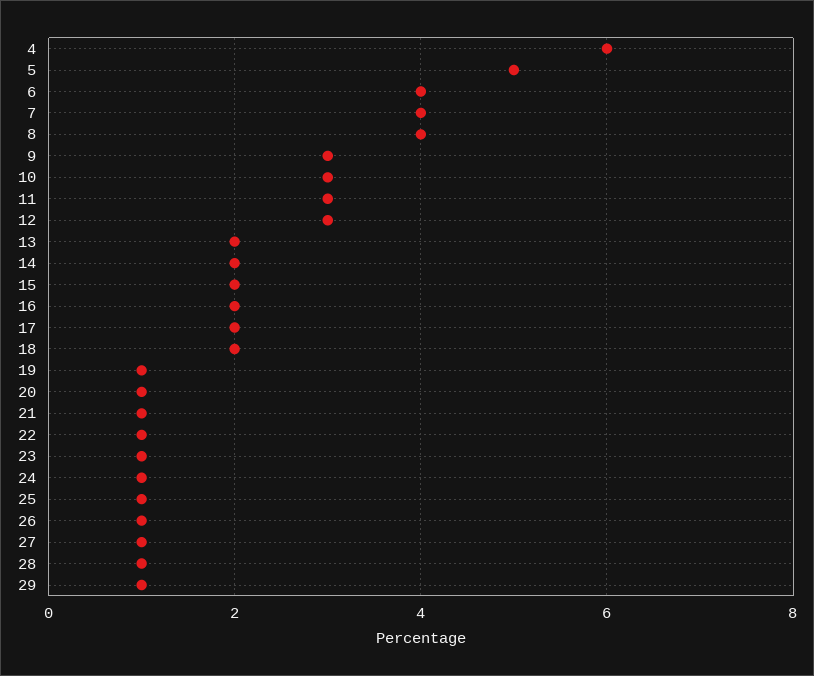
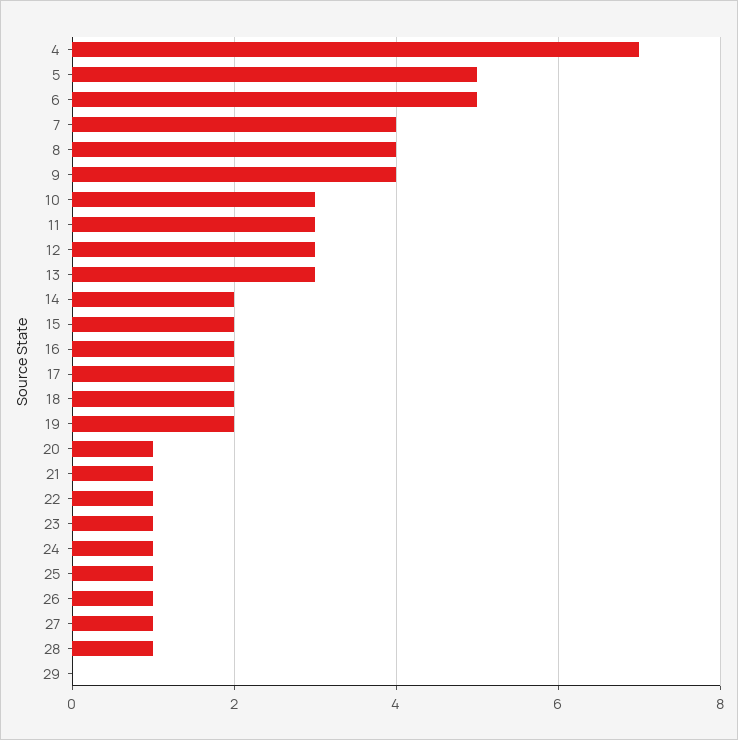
4: 6 -> 7
6: 4 -> 5
9: 3 -> 4
13: 2 -> 3
19: 1 -> 2
29: 1 -> 0

